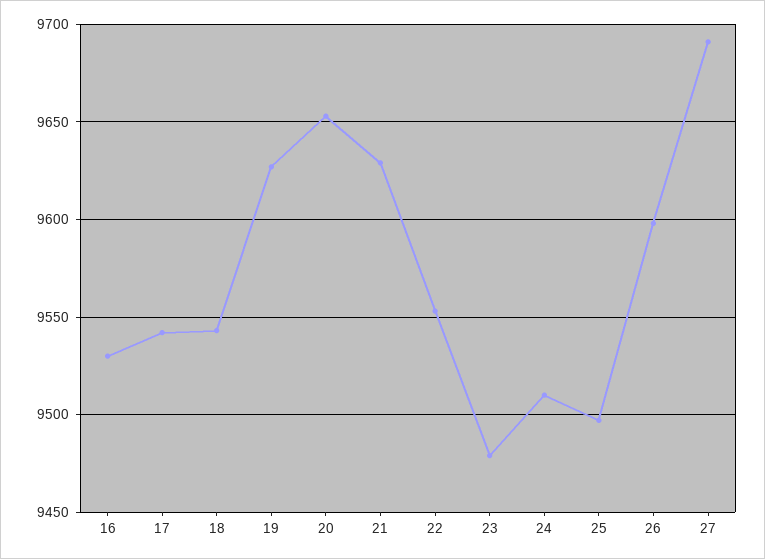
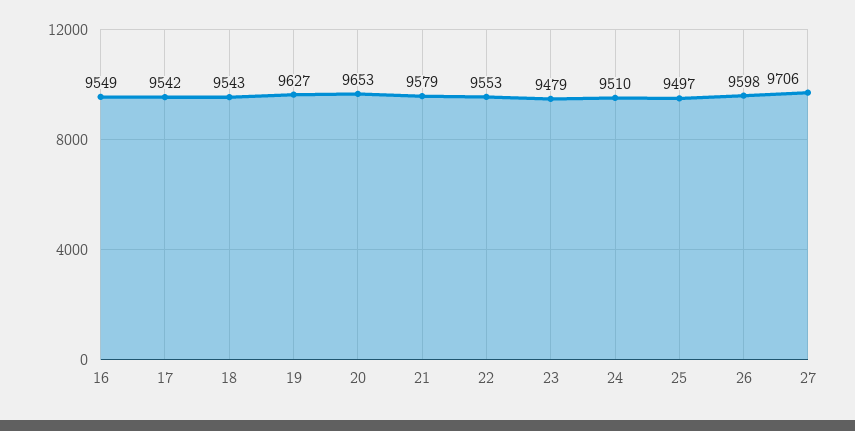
16: 9530 -> 9549
21: 9630 -> 9579
27: 9690 -> 9706

